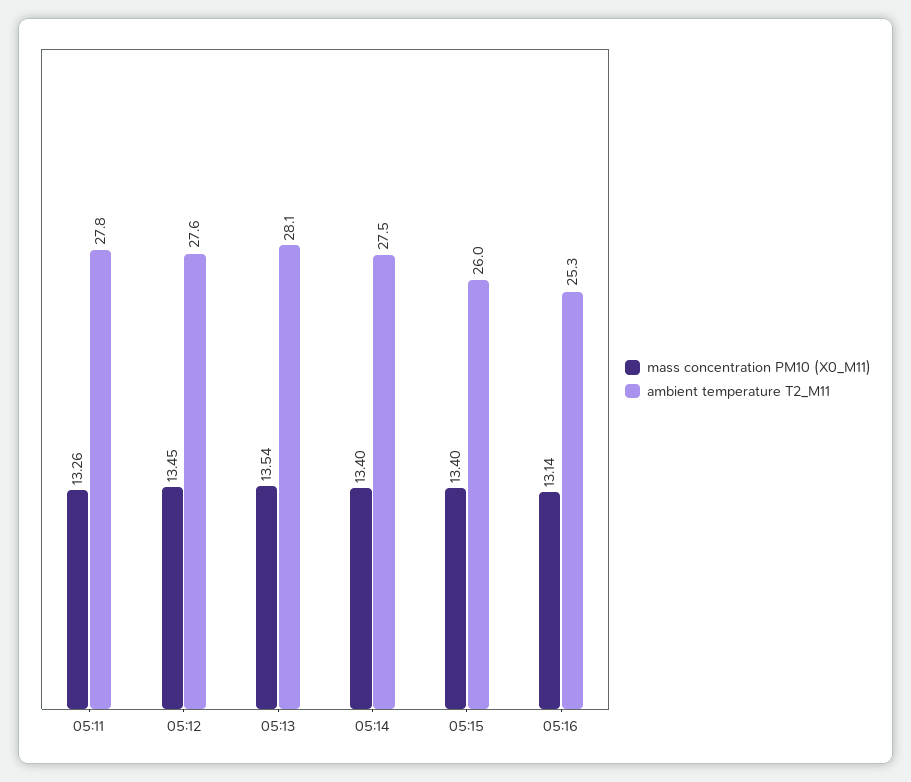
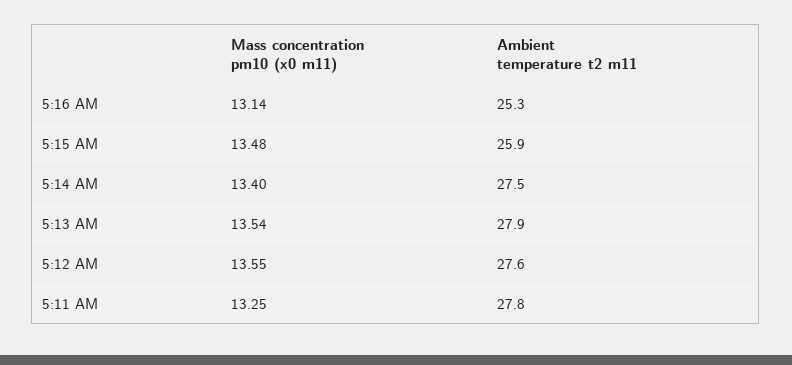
mass concentration PM10 (X0_M11), 05:11: 13.26 -> 13.25
mass concentration PM10 (X0_M11), 05:12: 13.45 -> 13.55
ambient temperature T2_M11, 05:13: 28.1 -> 27.9
mass concentration PM10 (X0_M11), 05:15: 13.4 -> 13.48
ambient temperature T2_M11, 05:15: 26 -> 25.9

